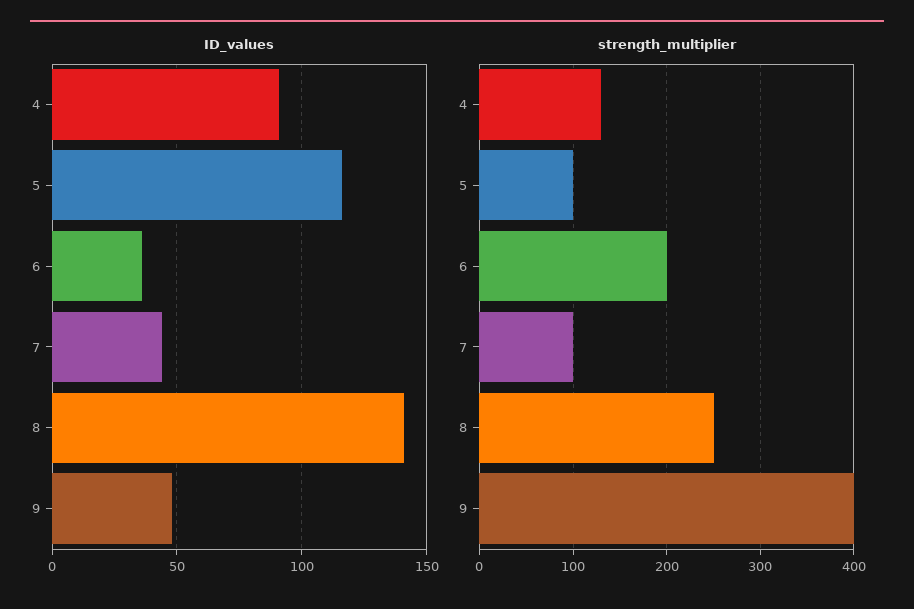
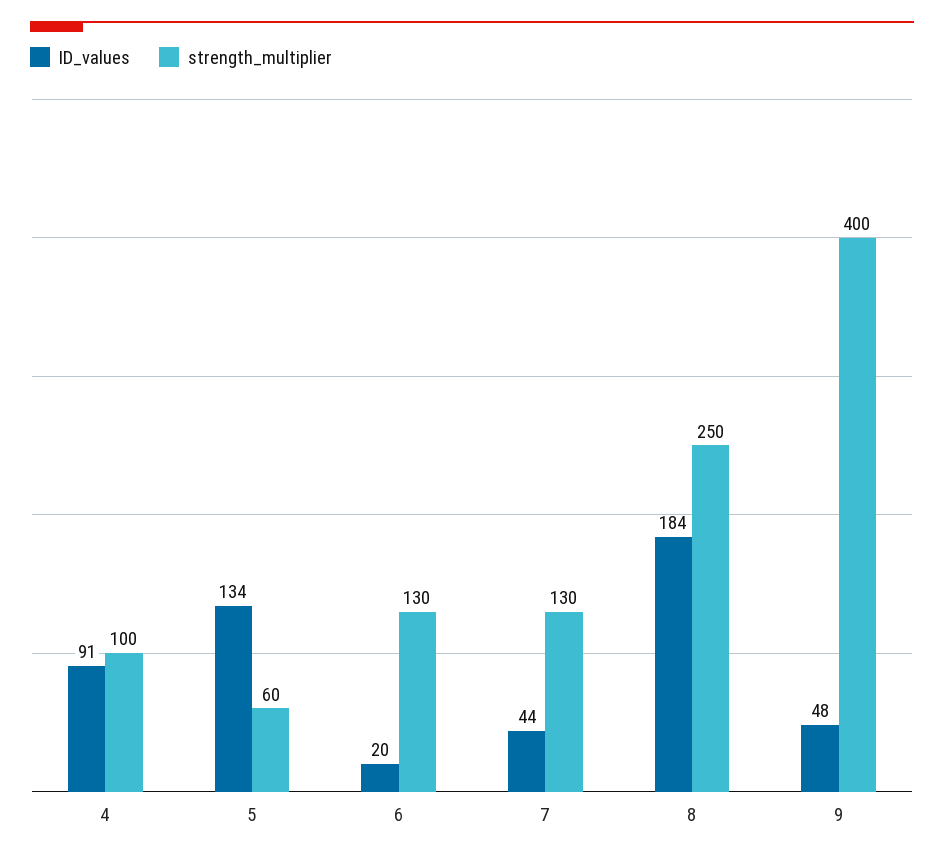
ID_values, 5: 115 -> 134
ID_values, 6: 35 -> 20
ID_values, 8: 140 -> 184
strength_multiplier, 4: 130 -> 100
strength_multiplier, 5: 100 -> 60
strength_multiplier, 6: 200 -> 130
strength_multiplier, 7: 100 -> 130

